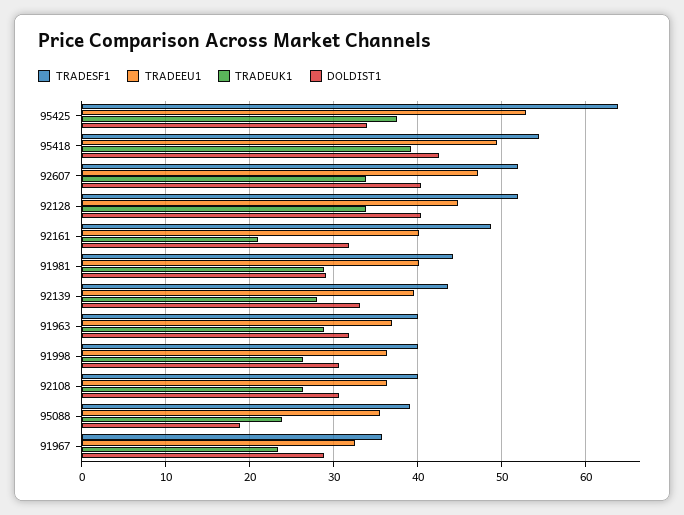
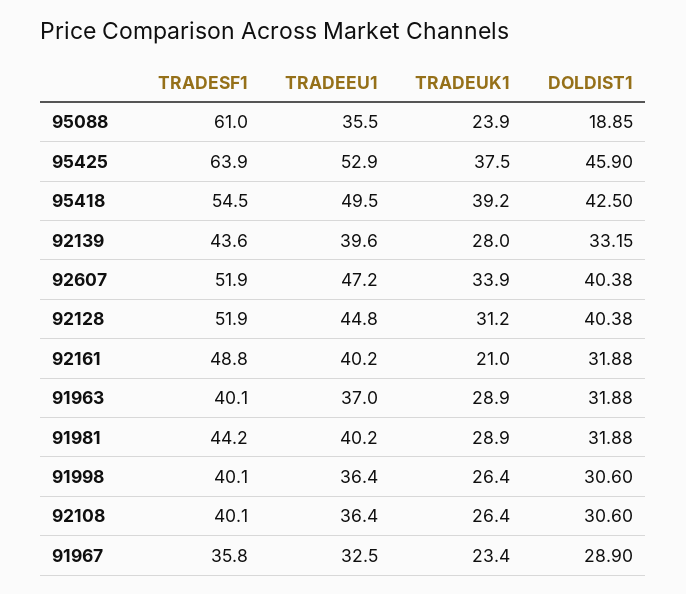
DOLDIST1, 95425: 34 -> 45.9
TRADEUK1, 92128: 34 -> 31.2
DOLDIST1, 91981: 29 -> 31.88
TRADESF1, 95088: 39 -> 61

